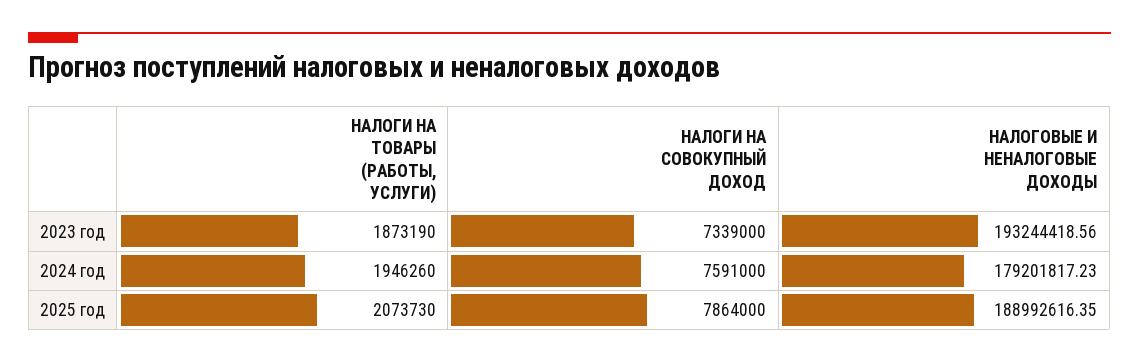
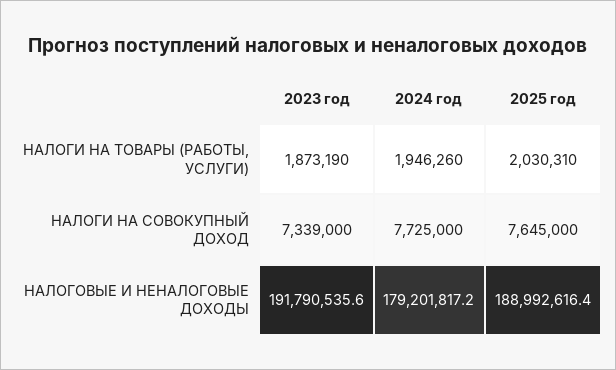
НАЛОГОВЫЕ И НЕНАЛОГОВЫЕ ДОХОДЫ, 2023 год: 193244418.56 -> 191790535.6
НАЛОГИ НА СОВОКУПНЫЙ ДОХОД, 2024 год: 7591000 -> 7725000
НАЛОГИ НА ТОВАРЫ (РАБОТЫ, УСЛУГИ), 2025 год: 2073730 -> 2030310
НАЛОГИ НА СОВОКУПНЫЙ ДОХОД, 2025 год: 7864000 -> 7645000

